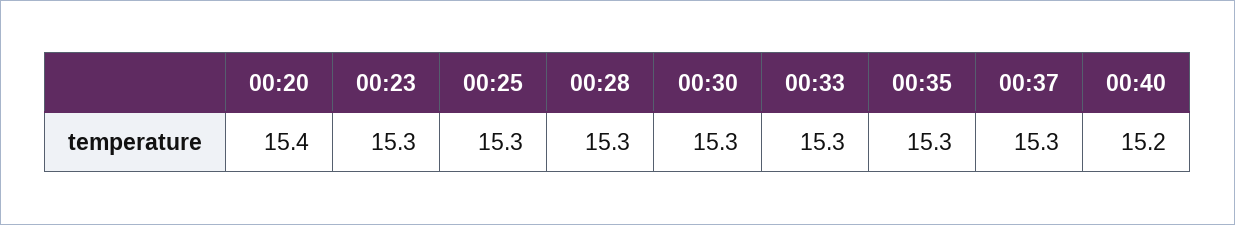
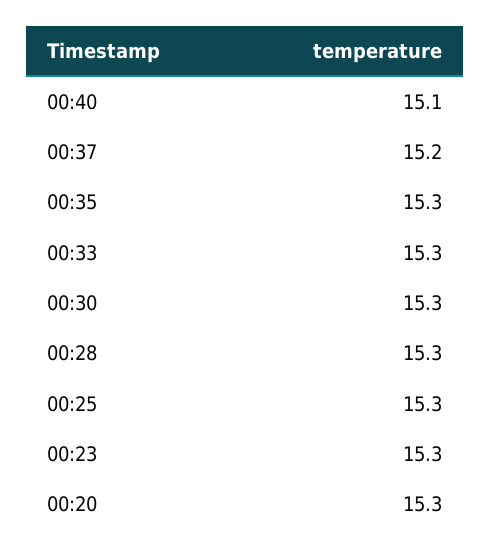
00:20: 15.4 -> 15.3
00:37: 15.3 -> 15.2
00:40: 15.2 -> 15.1

